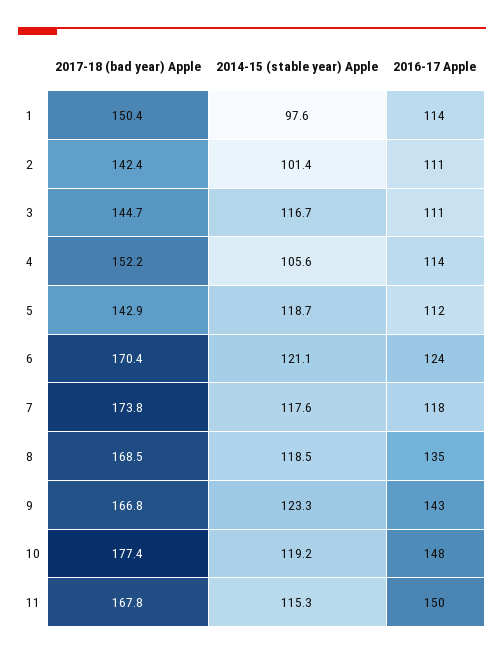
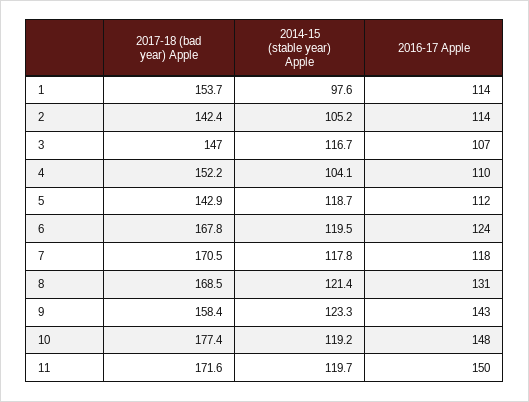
2017-18 (bad year) Apple, 1: 150.4 -> 153.7
2014-15 (stable year) Apple, 2: 101.4 -> 105.2
2016-17 Apple, 2: 111 -> 114
2017-18 (bad year) Apple, 3: 144.7 -> 147
2016-17 Apple, 3: 111 -> 107
2014-15 (stable year) Apple, 4: 105.6 -> 104.1
2016-17 Apple, 4: 114 -> 110
2017-18 (bad year) Apple, 6: 170.4 -> 167.8
2014-15 (stable year) Apple, 6: 121.1 -> 119.5
2017-18 (bad year) Apple, 7: 173.8 -> 170.5
2014-15 (stable year) Apple, 7: 117.6 -> 117.8
2014-15 (stable year) Apple, 8: 118.5 -> 121.4
2016-17 Apple, 8: 135 -> 131
2017-18 (bad year) Apple, 9: 166.8 -> 158.4
2017-18 (bad year) Apple, 11: 167.8 -> 171.6
2014-15 (stable year) Apple, 11: 115.3 -> 119.7

